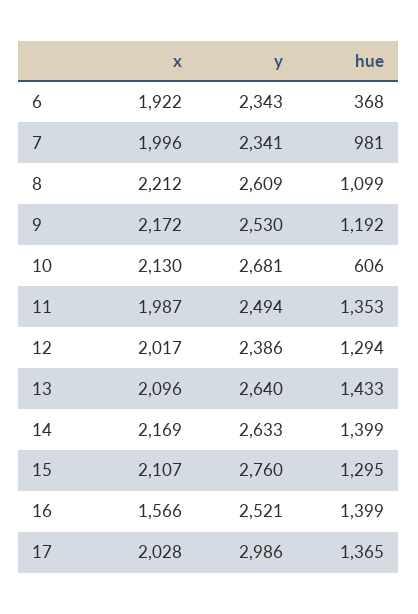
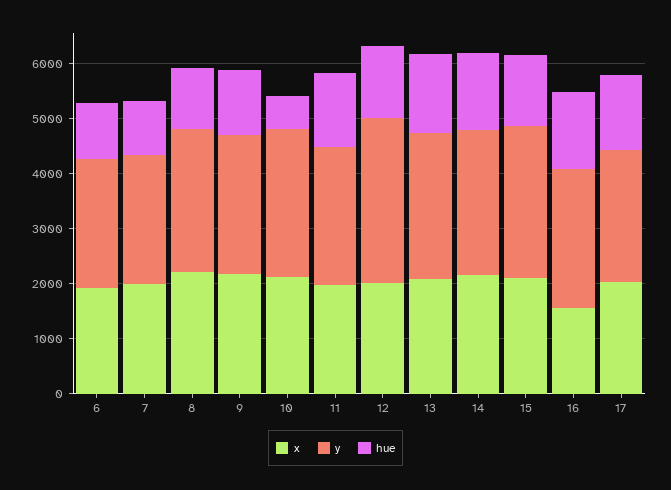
hue, 6: 368 -> 1000
y, 12: 2386 -> 3000
y, 17: 2986 -> 2400

